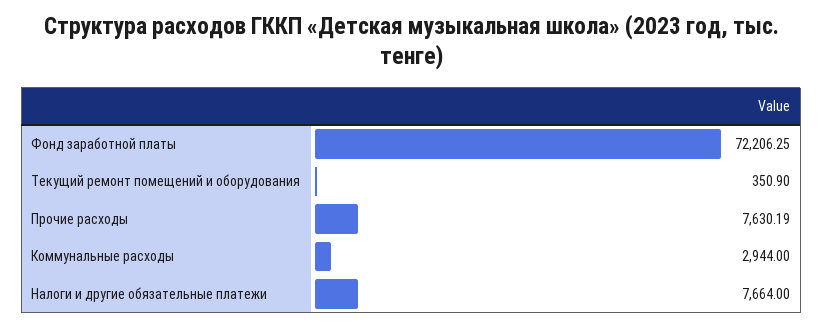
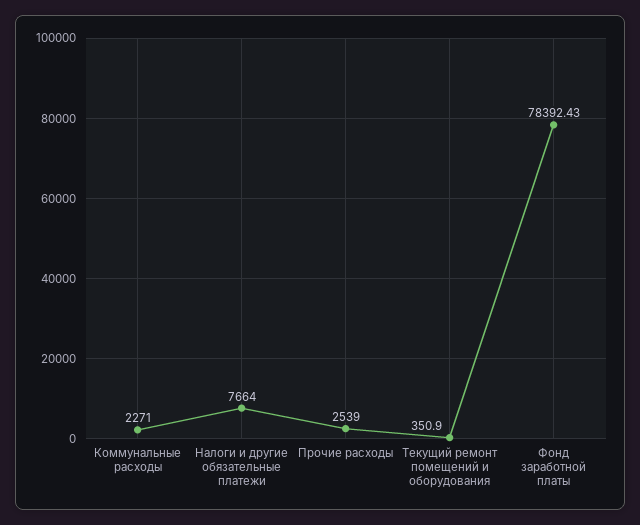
Фонд заработной платы: 72206.25 -> 78392.43
Прочие расходы: 7630.19 -> 2539
Коммунальные расходы: 2944 -> 2271

